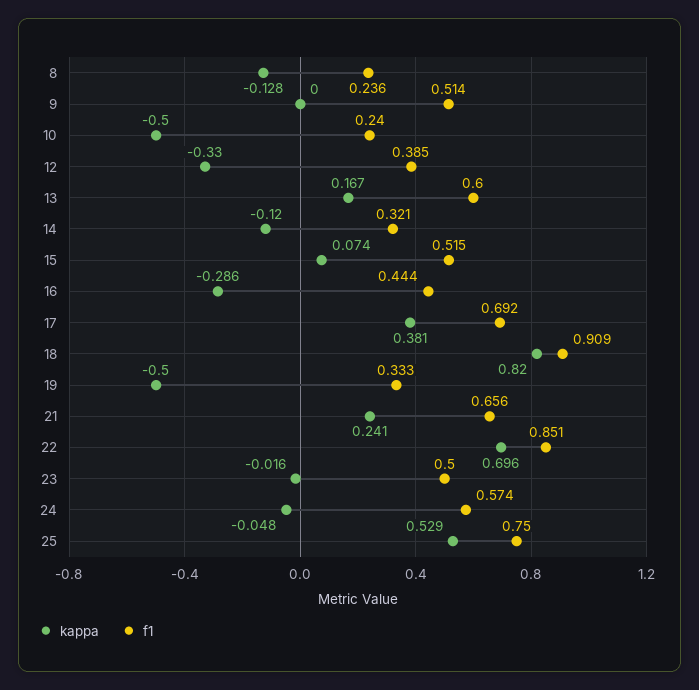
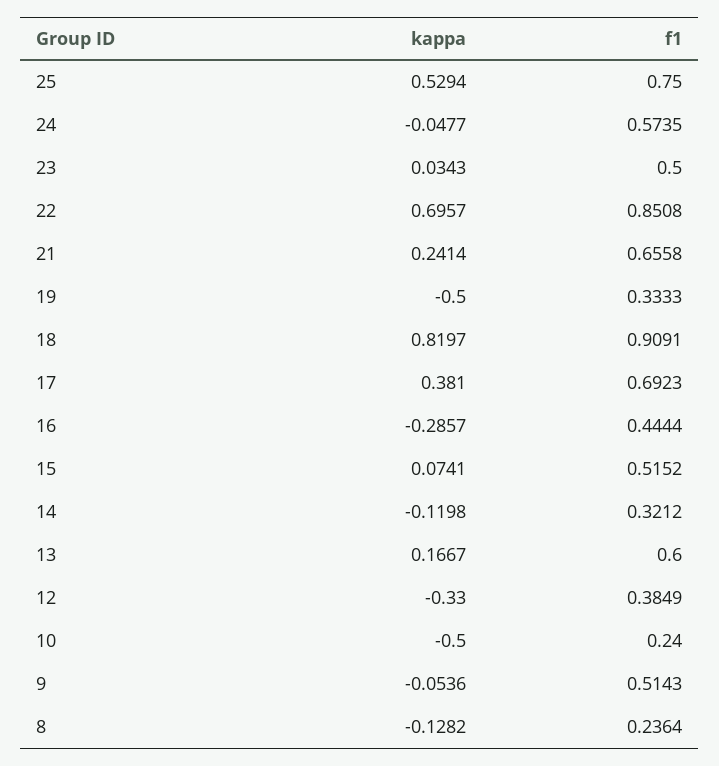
kappa, 9: 0 -> -0.0536
kappa, 23: -0.016 -> 0.0343

